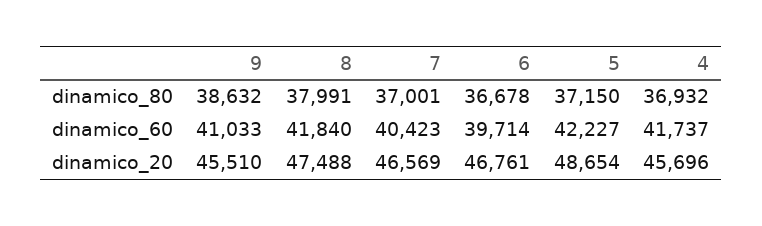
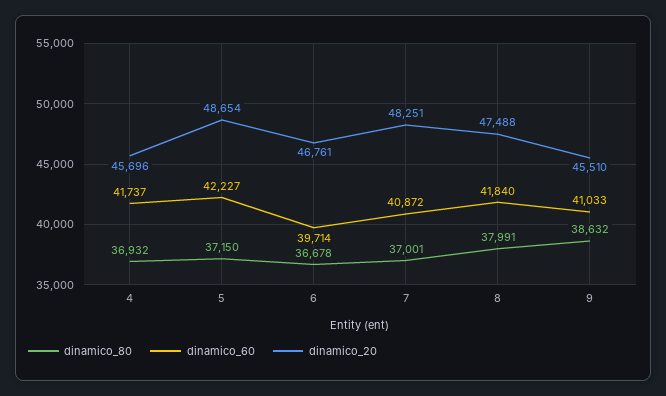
dinamico_60, 7: 40423 -> 40872
dinamico_20, 7: 46569 -> 48251

